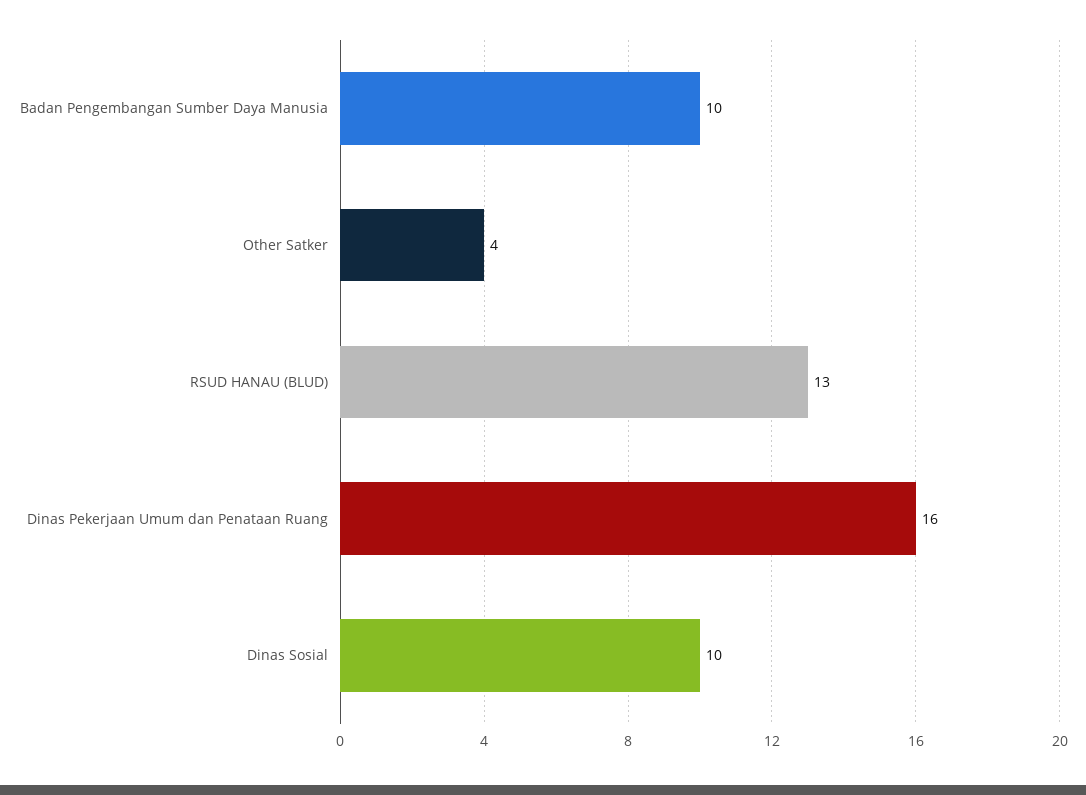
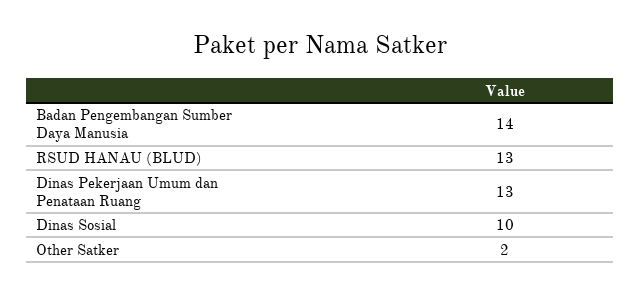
Badan Pengembangan Sumber Daya Manusia: 10 -> 14
Other Satker: 4 -> 2
Dinas Pekerjaan Umum dan Penataan Ruang: 16 -> 13

